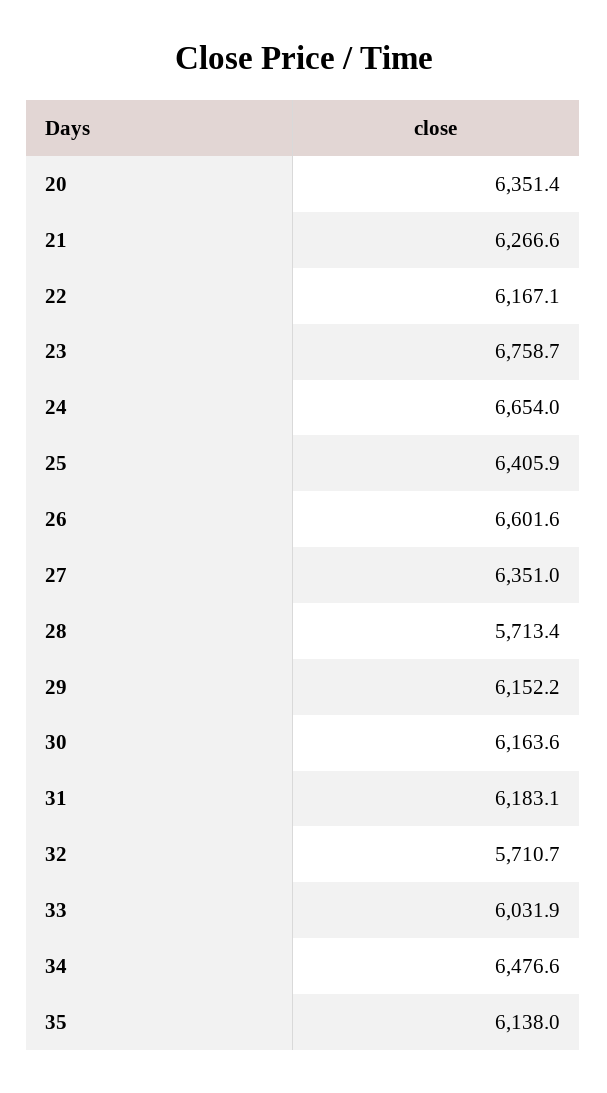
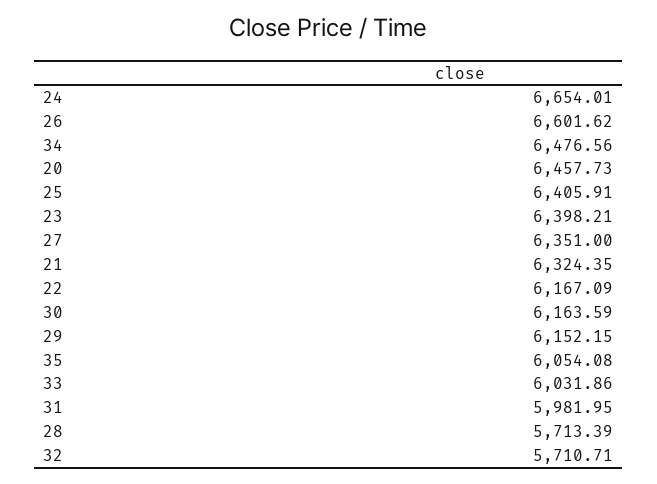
20: 6351.4 -> 6457.73
21: 6266.6 -> 6324.35
23: 6758.7 -> 6398.21
31: 6183.1 -> 5981.95
35: 6138 -> 6054.08

